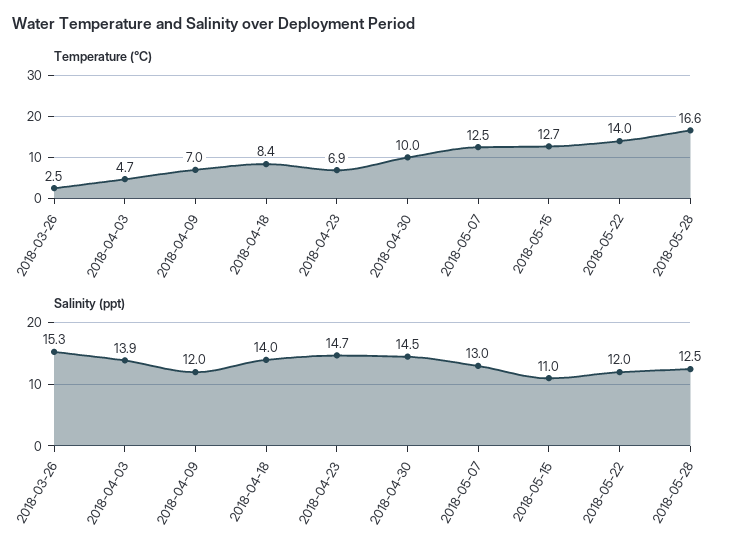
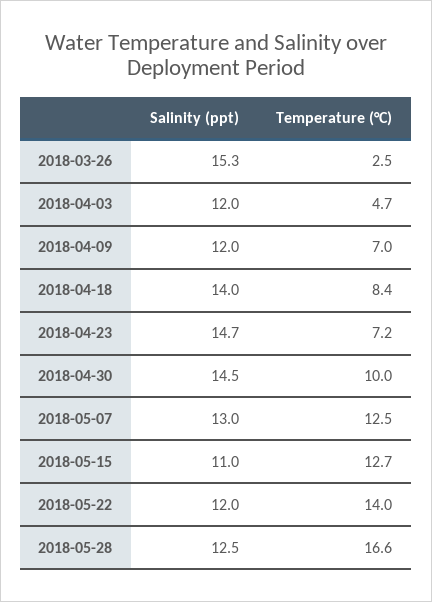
Temperature (°C), 2018-04-23: 6.9 -> 7.2
Salinity (ppt), 2018-04-03: 13.9 -> 12

